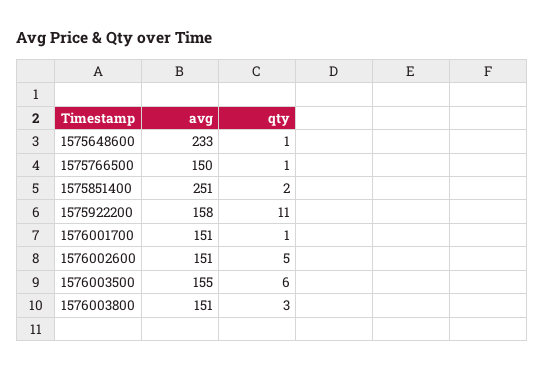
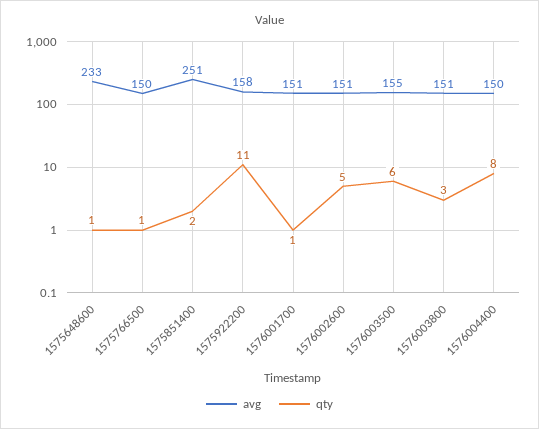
avg, 1576004400: none -> 150
qty, 1576004400: none -> 8

